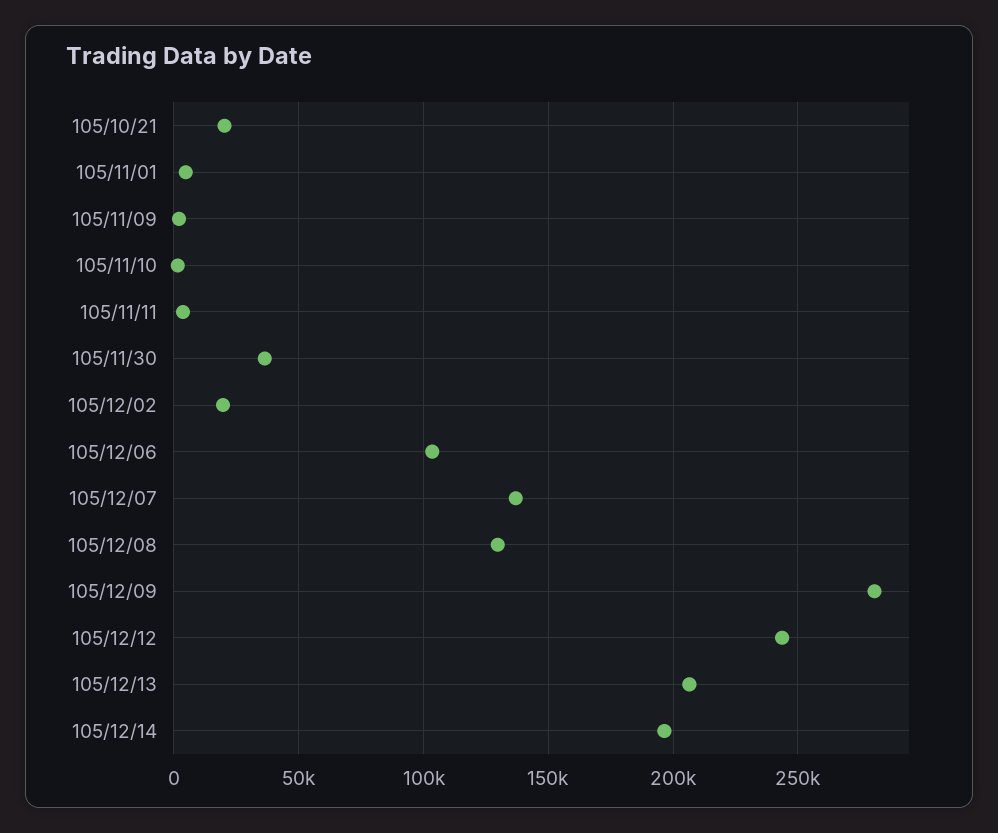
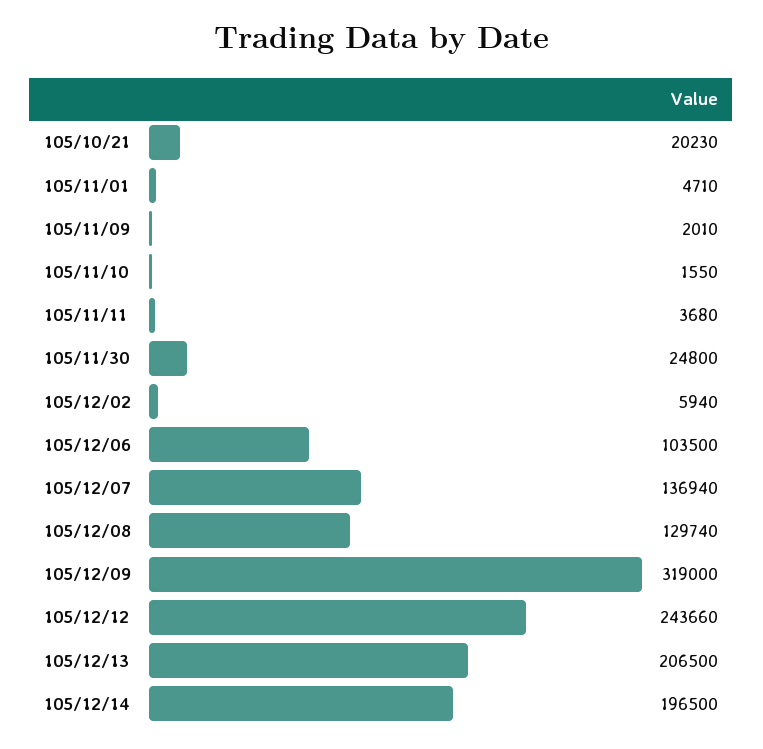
105/11/30: 35000 -> 24800
105/12/02: 20000 -> 5940
105/12/09: 280000 -> 319000

